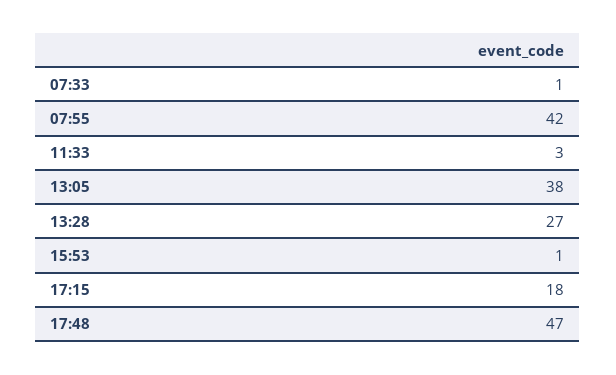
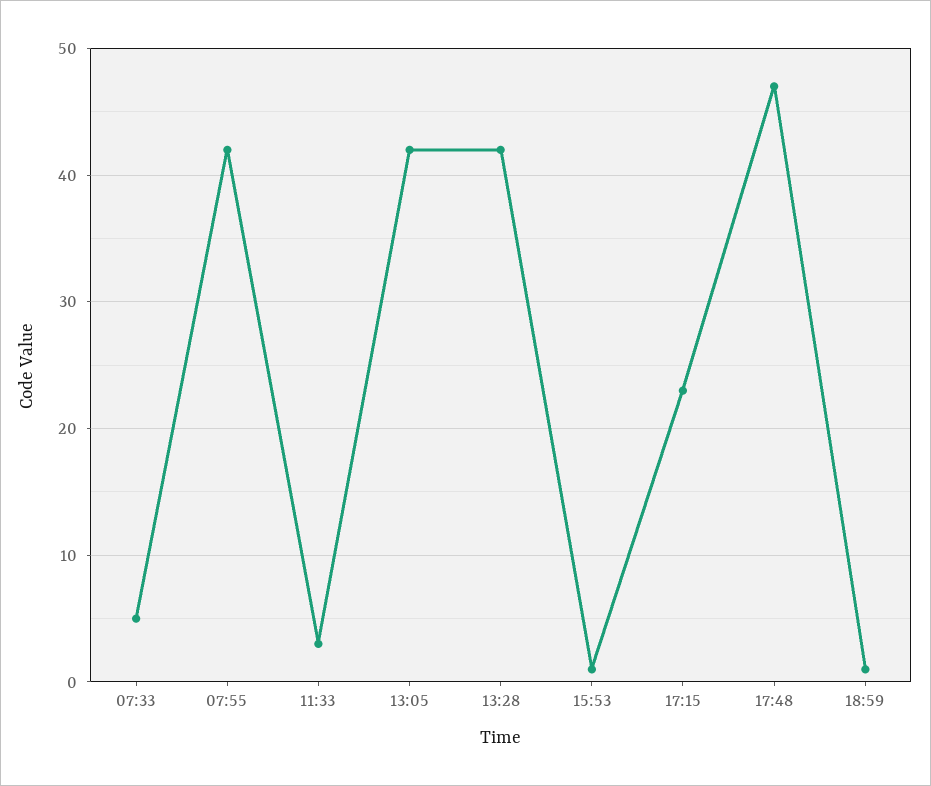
07:33: 1 -> 5
13:05: 38 -> 42
13:28: 27 -> 42
17:15: 18 -> 23
18:59: none -> 1

